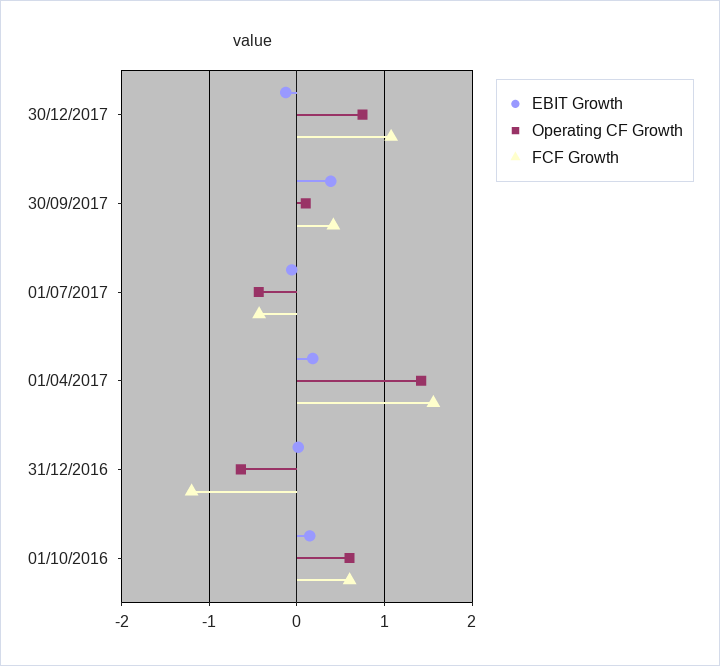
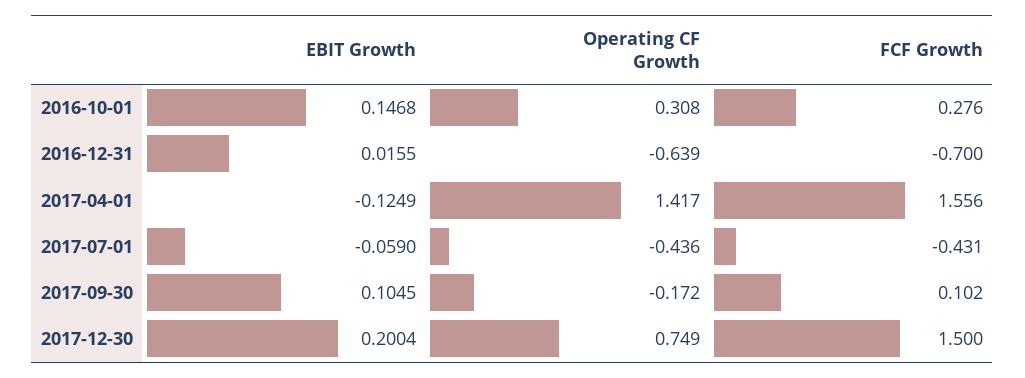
EBIT Growth, 30/12/2017: -0.1 -> 0.2004
FCF Growth, 30/12/2017: 1.1 -> 1.5
EBIT Growth, 30/09/2017: 0.4 -> 0.1045
Operating CF Growth, 30/09/2017: 0.1 -> -0.172
FCF Growth, 30/09/2017: 0.4 -> 0.102
EBIT Growth, 01/04/2017: 0.2 -> -0.1249
FCF Growth, 31/12/2016: -1.2 -> -0.7
Operating CF Growth, 01/10/2016: 0.6 -> 0.308
FCF Growth, 01/10/2016: 0.6 -> 0.276

